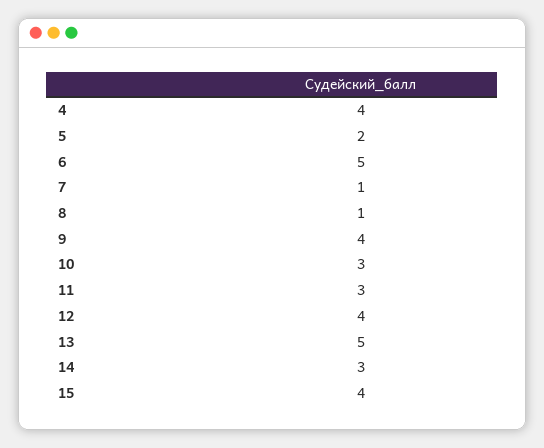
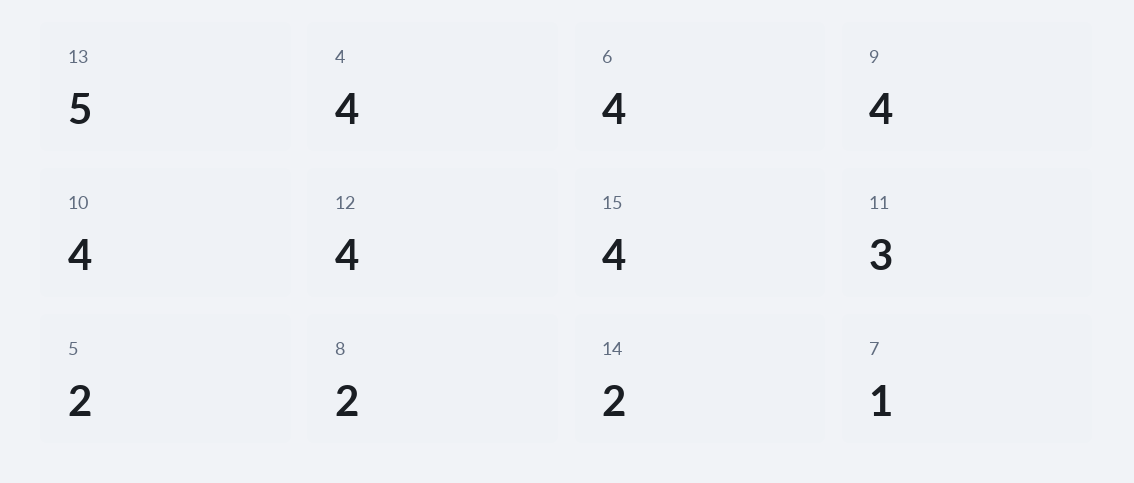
6: 5 -> 4
8: 1 -> 2
10: 3 -> 4
14: 3 -> 2

